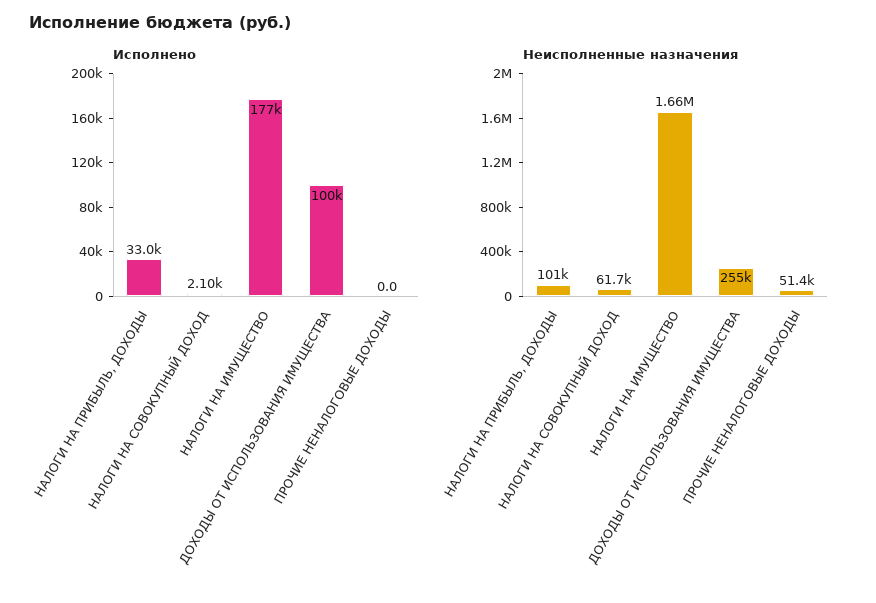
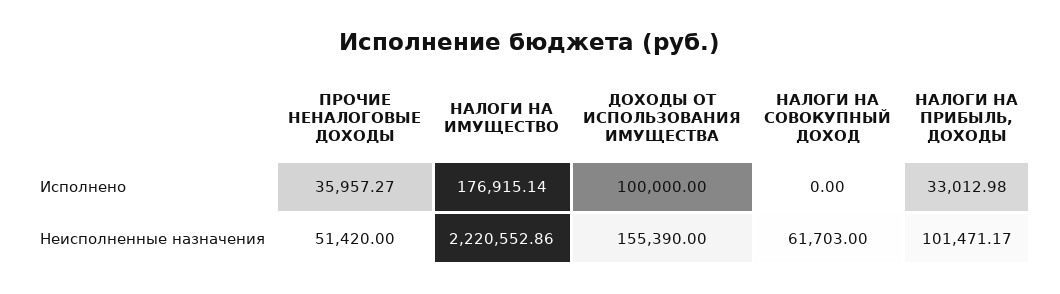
Исполнено, НАЛОГИ НА СОВОКУПНЫЙ ДОХОД: 2100 -> 0
Исполнено, ПРОЧИЕ НЕНАЛОГОВЫЕ ДОХОДЫ: 0 -> 35957.27
Неисполненные назначения, НАЛОГИ НА ИМУЩЕСТВО: 1660000 -> 2220552.86
Неисполненные назначения, ДОХОДЫ ОТ ИСПОЛЬЗОВАНИЯ ИМУЩЕСТВА: 255000 -> 155390

